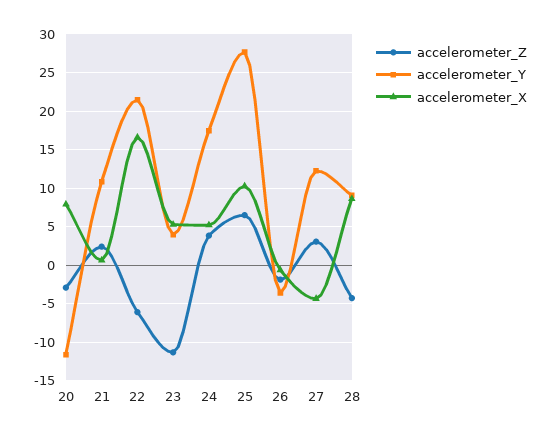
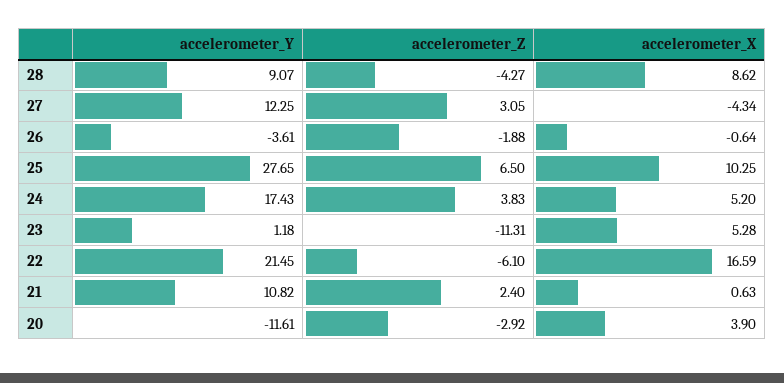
accelerometer_X, 20: 8 -> 3.9
accelerometer_Y, 23: 4 -> 1.18

